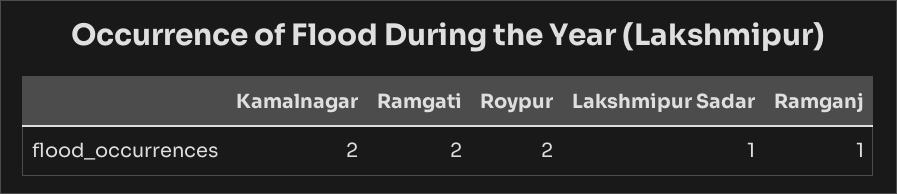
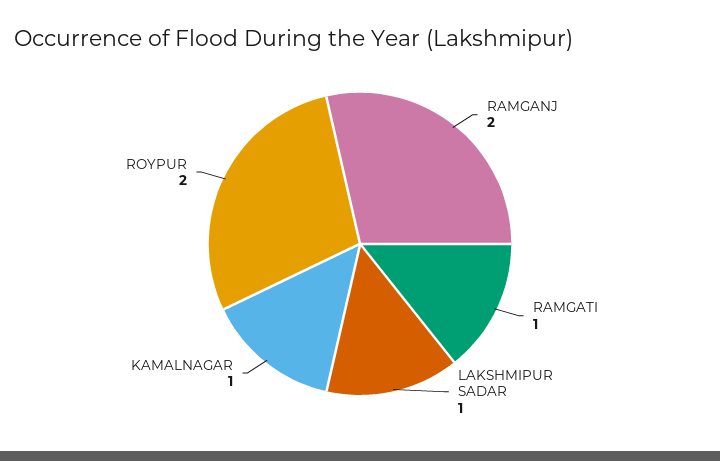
Kamalnagar: 2 -> 1
Ramgati: 2 -> 1
Ramganj: 1 -> 2

